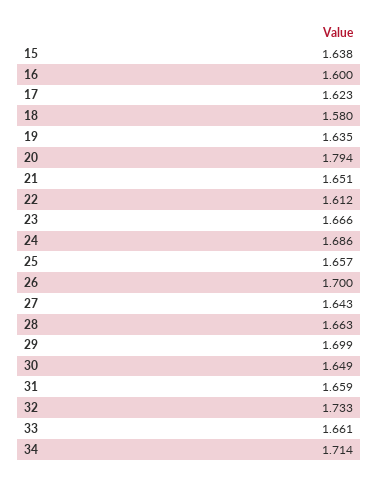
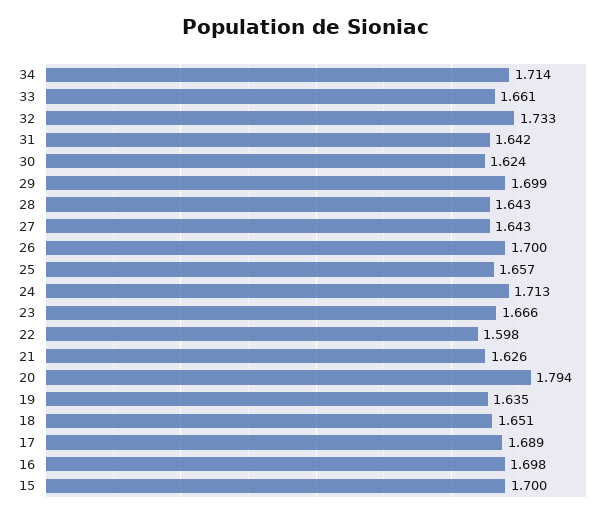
15: 1.638 -> 1.7
16: 1.6 -> 1.698
17: 1.623 -> 1.689
18: 1.58 -> 1.651
21: 1.651 -> 1.626
22: 1.612 -> 1.598
24: 1.686 -> 1.713
28: 1.663 -> 1.643
30: 1.649 -> 1.624
31: 1.659 -> 1.642

